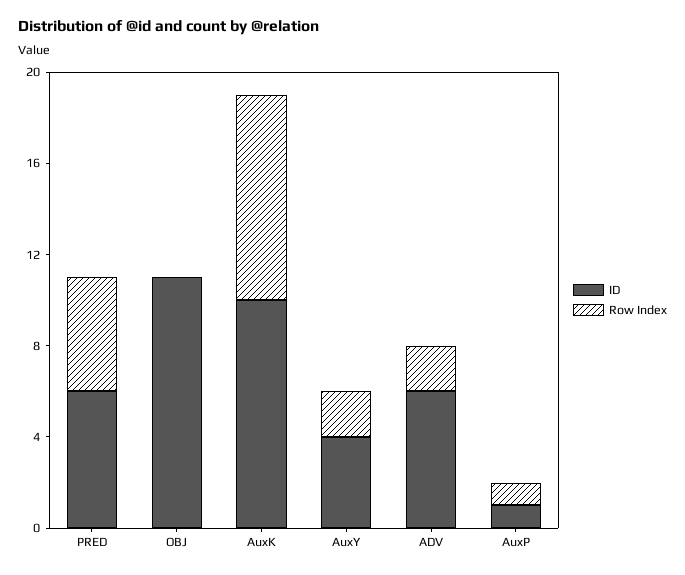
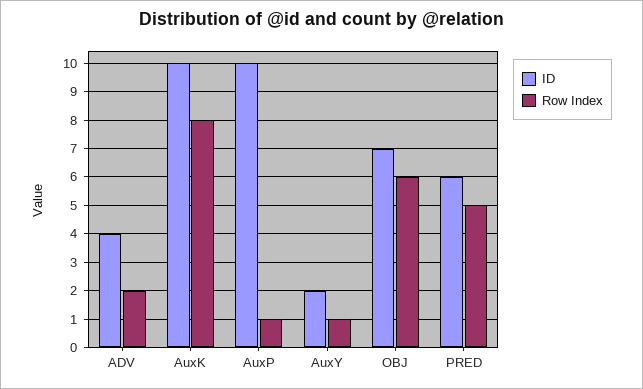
ID, OBJ: 11 -> 7
Row Index, OBJ: 0 -> 6
Row Index, AuxK: 9 -> 8
ID, AuxY: 4 -> 2
Row Index, AuxY: 2 -> 1
ID, ADV: 6 -> 4
ID, AuxP: 1 -> 10

